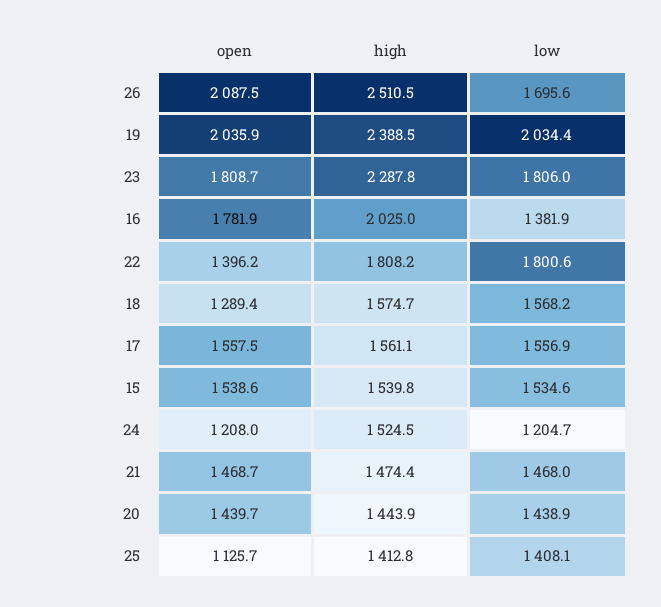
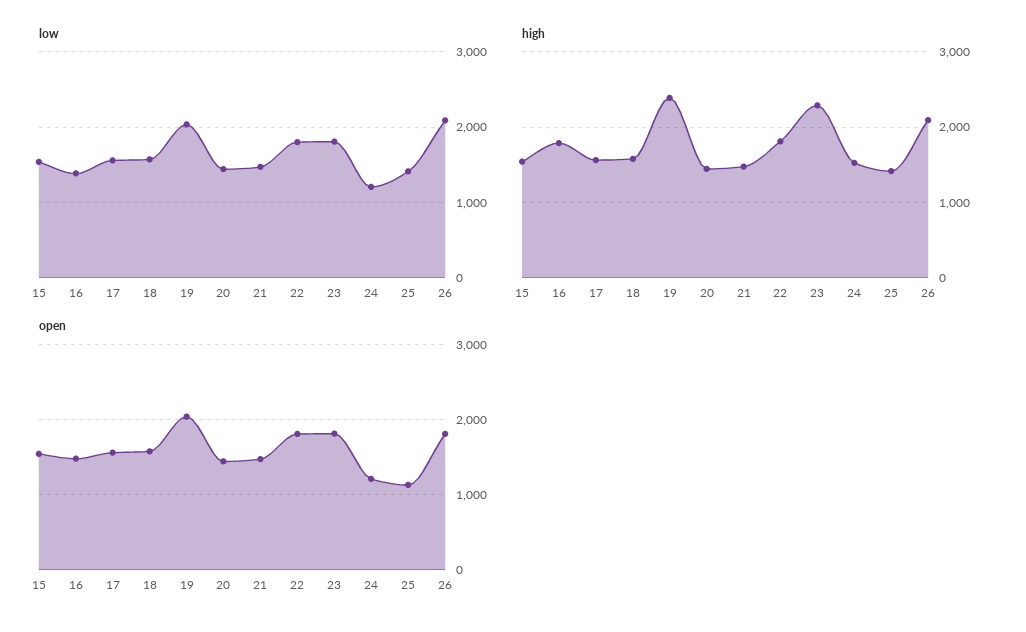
open, 26: 2087.5 -> 1800
high, 26: 2510.5 -> 2100
low, 26: 1695.6 -> 2100
open, 16: 1781.9 -> 1500
high, 16: 2025 -> 1800
open, 22: 1396.2 -> 1800
open, 18: 1289.4 -> 1600

